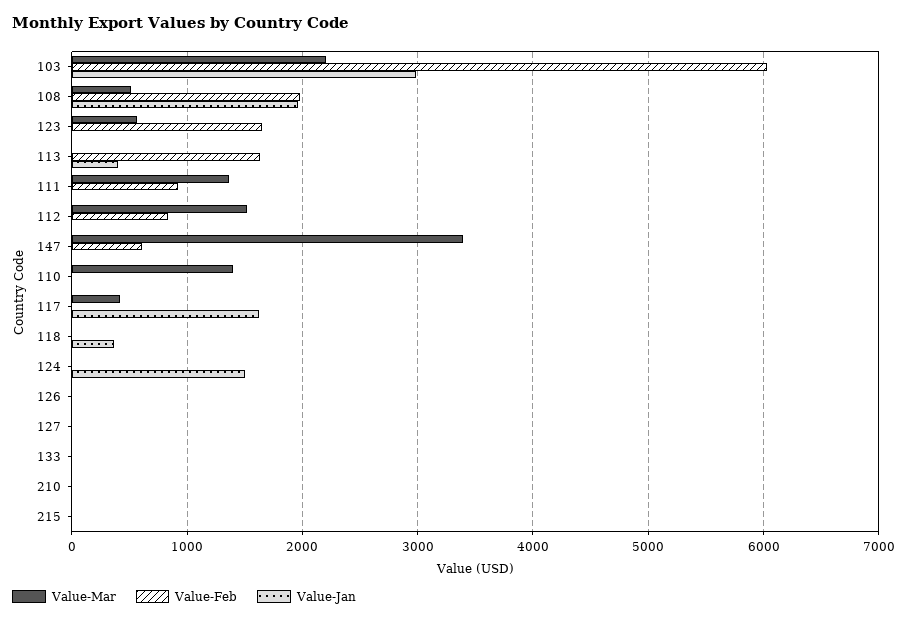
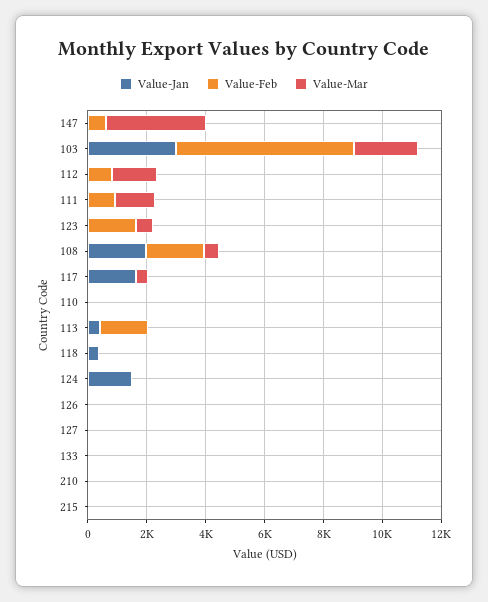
Value-Mar, 110: 1400 -> 0

